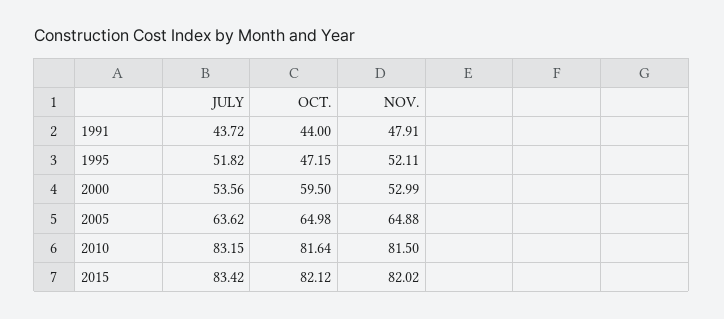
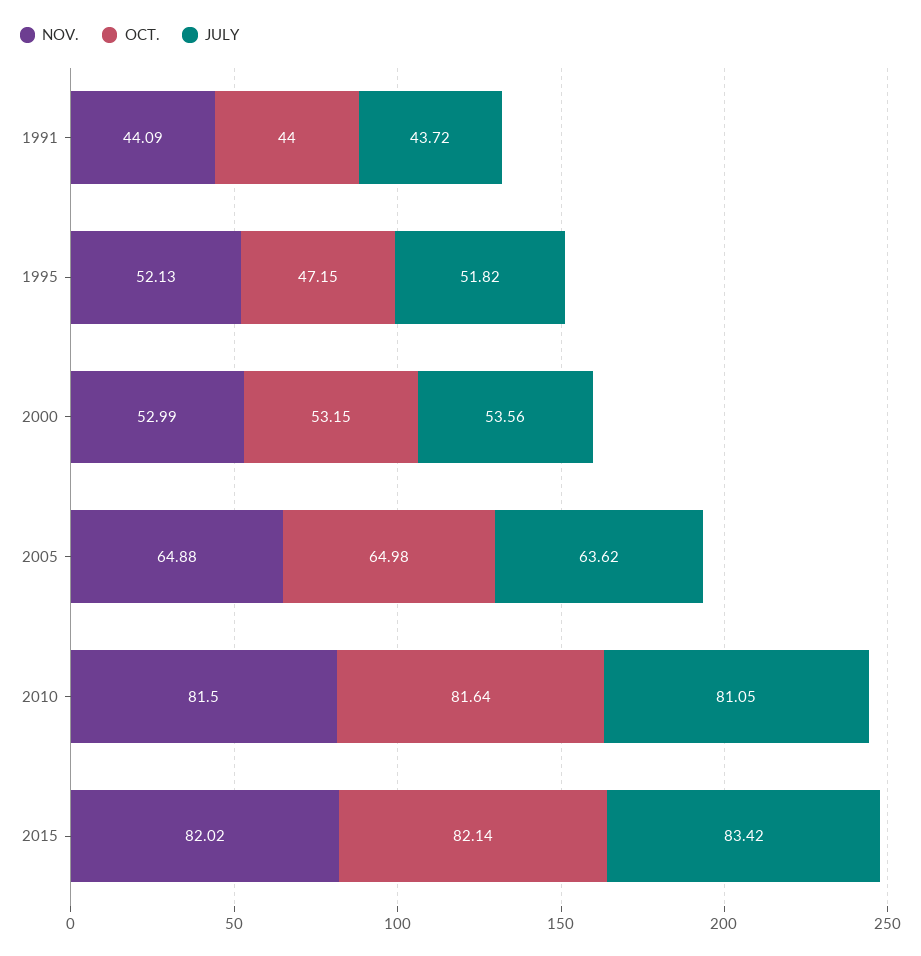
NOV., 1991: 47.91 -> 44.09
NOV., 1995: 52.11 -> 52.13
OCT., 2000: 59.5 -> 53.15
JULY, 2010: 83.15 -> 81.05
OCT., 2015: 82.12 -> 82.14

